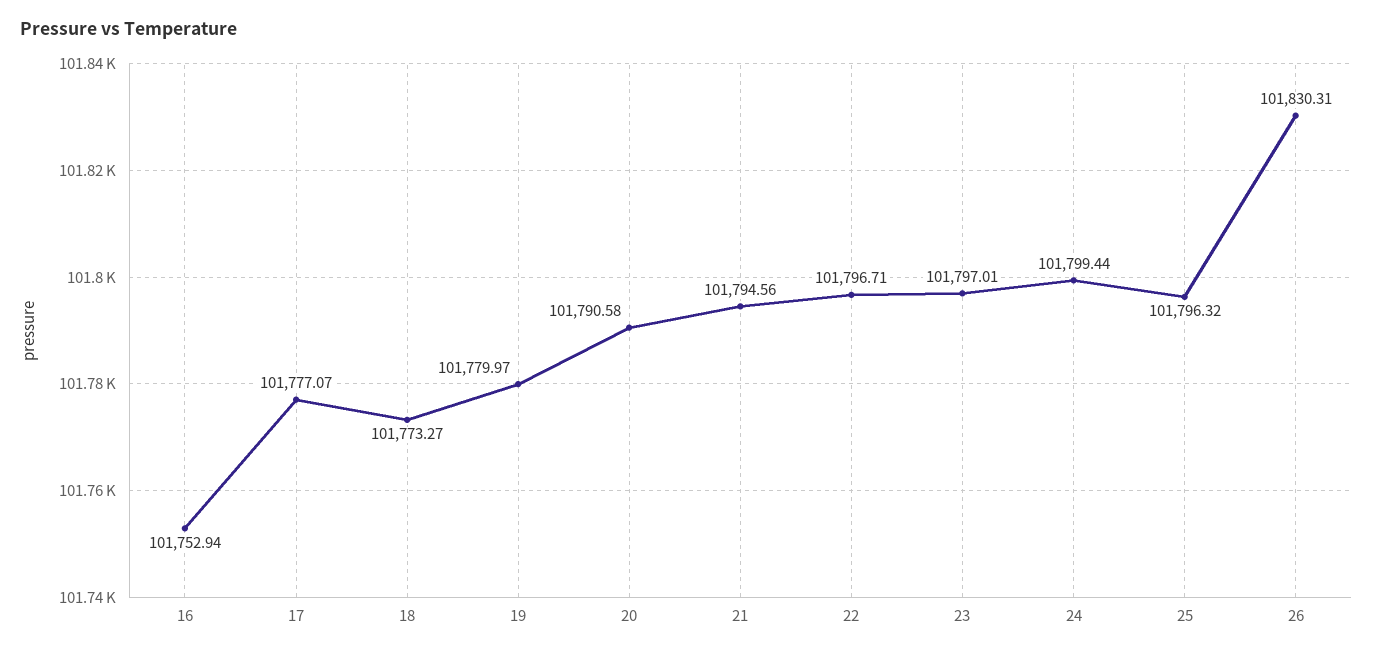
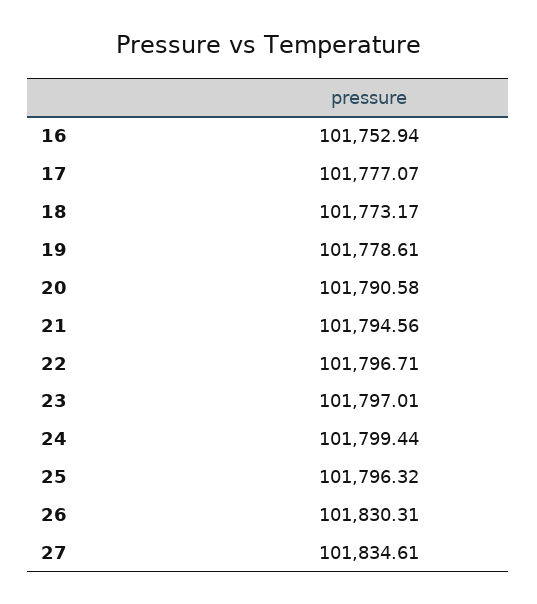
18: 101773.27 -> 101773.17
19: 101779.97 -> 101778.61
27: none -> 101834.61

